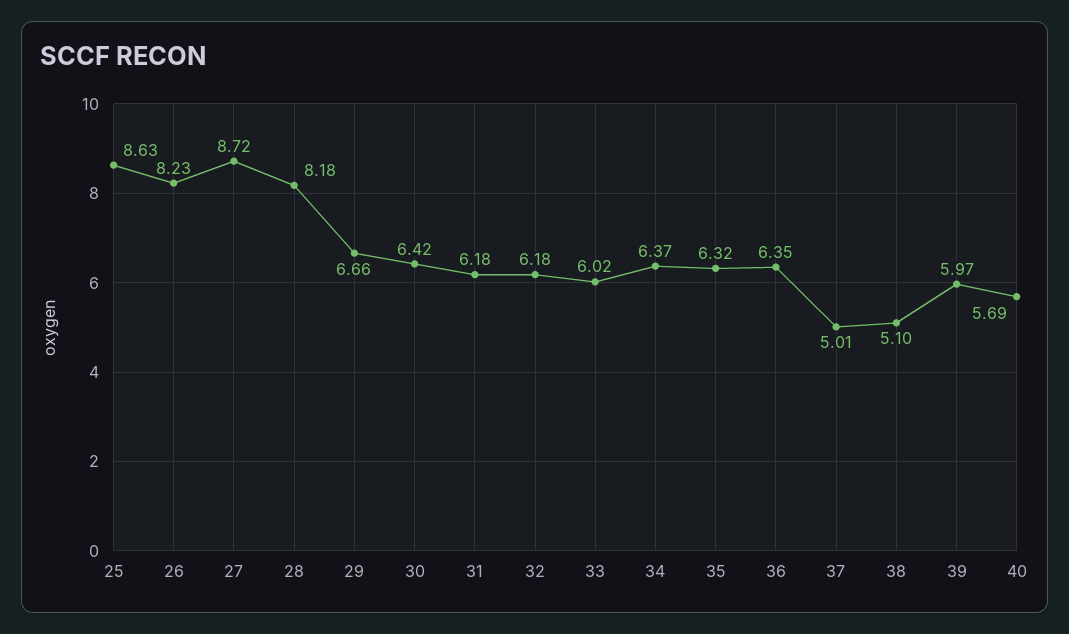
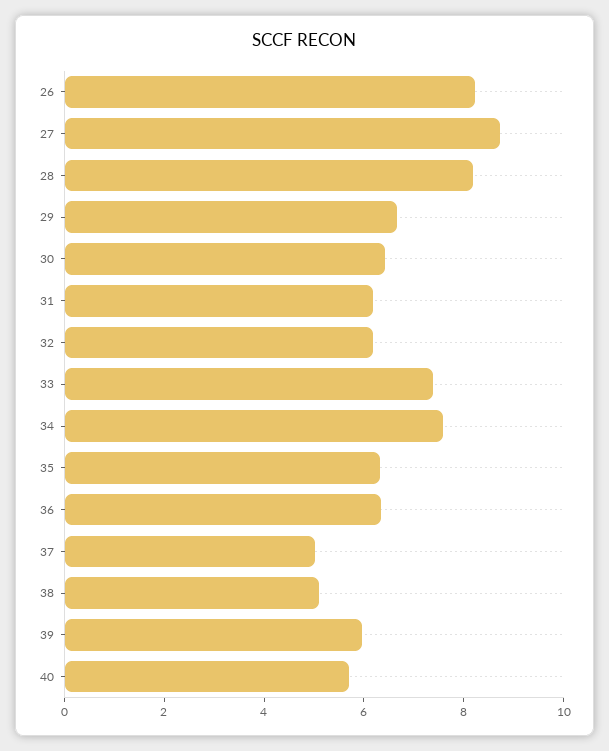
25: 8.63 -> none
33: 6.02 -> 7.5
34: 6.37 -> 7.5

